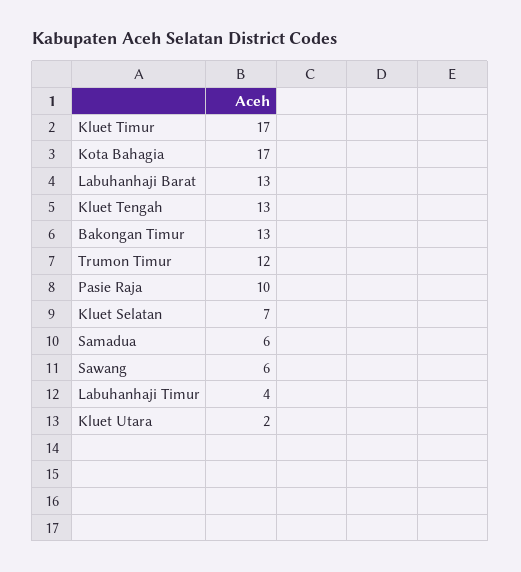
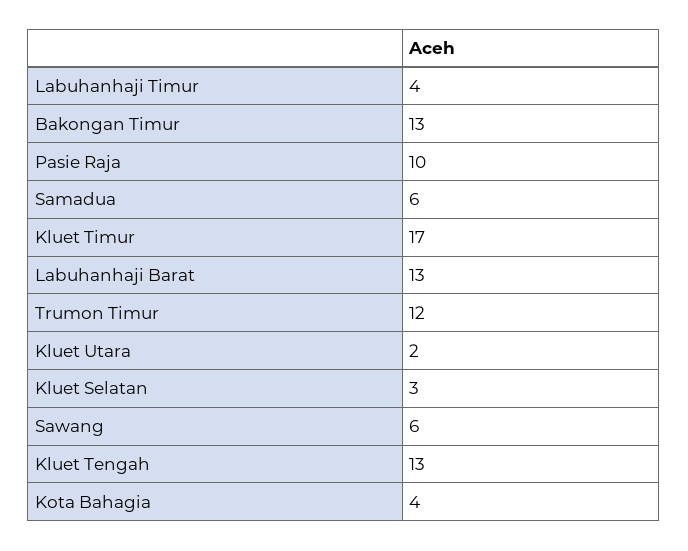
Kota Bahagia: 17 -> 4
Kluet Selatan: 7 -> 3

